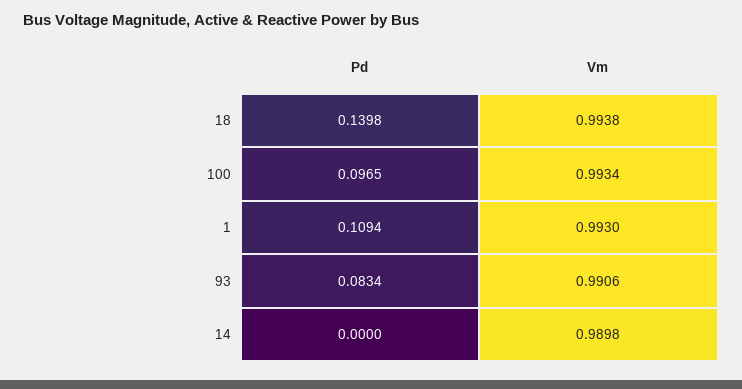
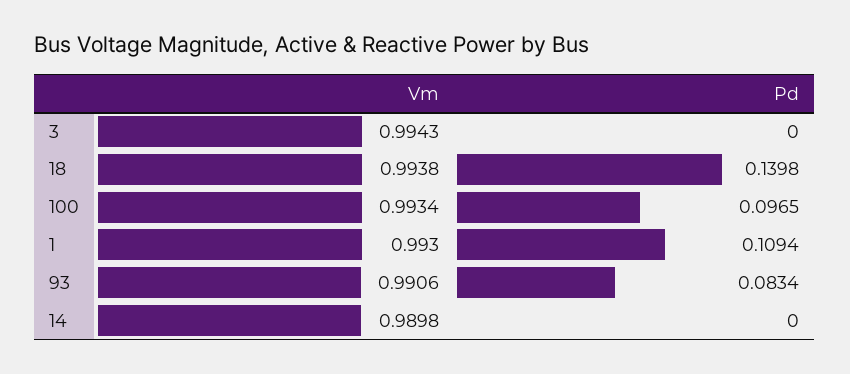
Vm, 3: none -> 0.9943
Pd, 3: none -> 0

